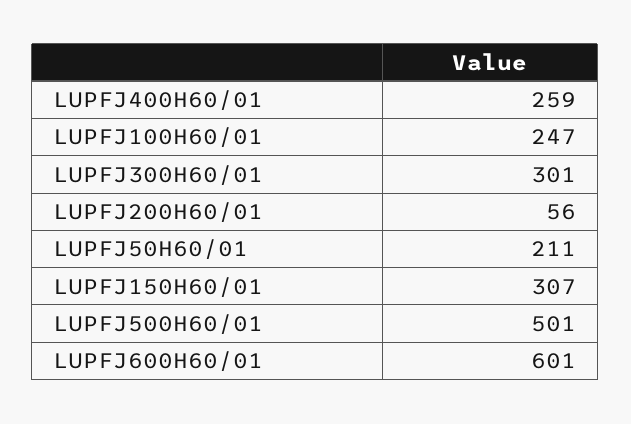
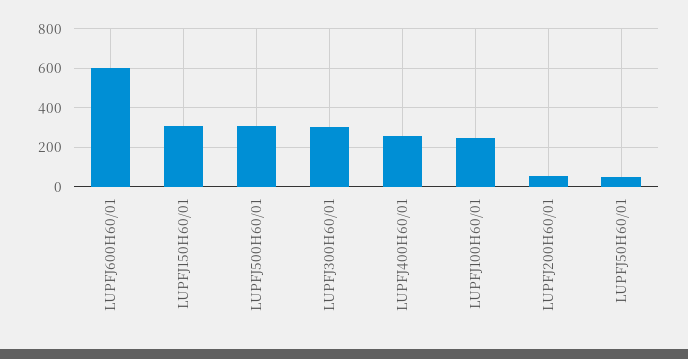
LUPFJ50H60/01: 211 -> 50
LUPFJ500H60/01: 501 -> 300

